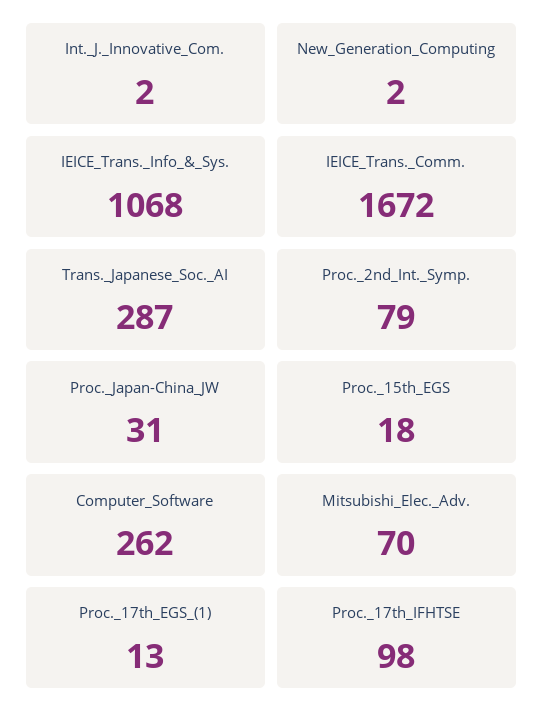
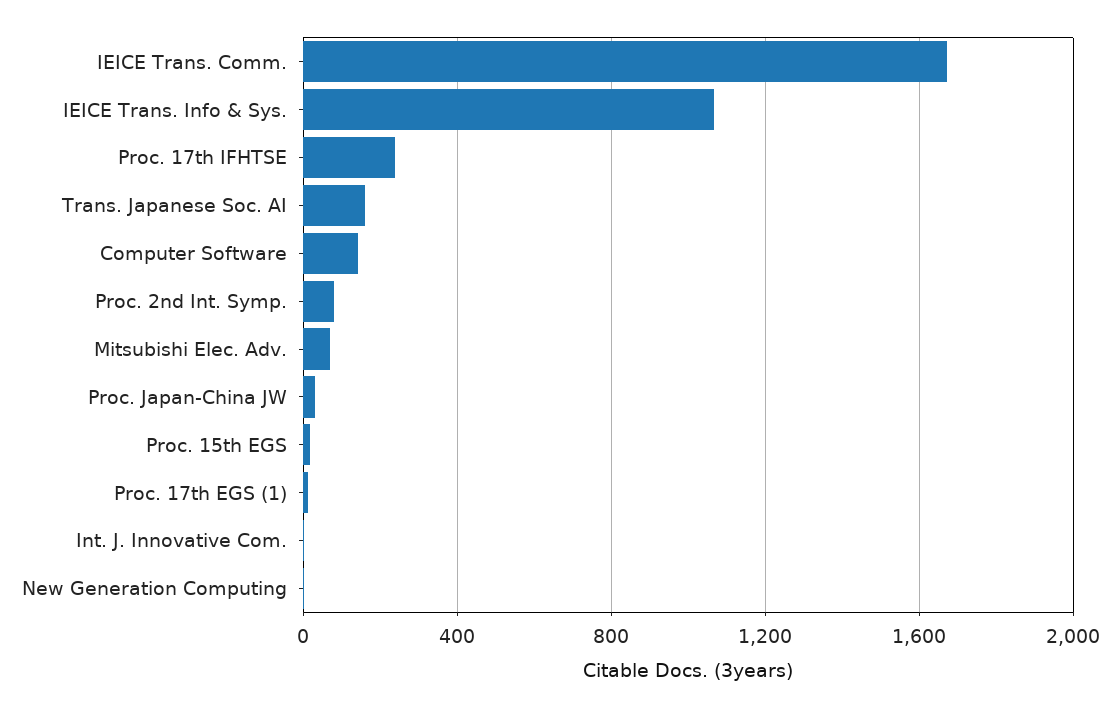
Trans._Japanese_Soc._AI: 287 -> 150
Computer_Software: 262 -> 150
Proc._17th_IFHTSE: 98 -> 250

